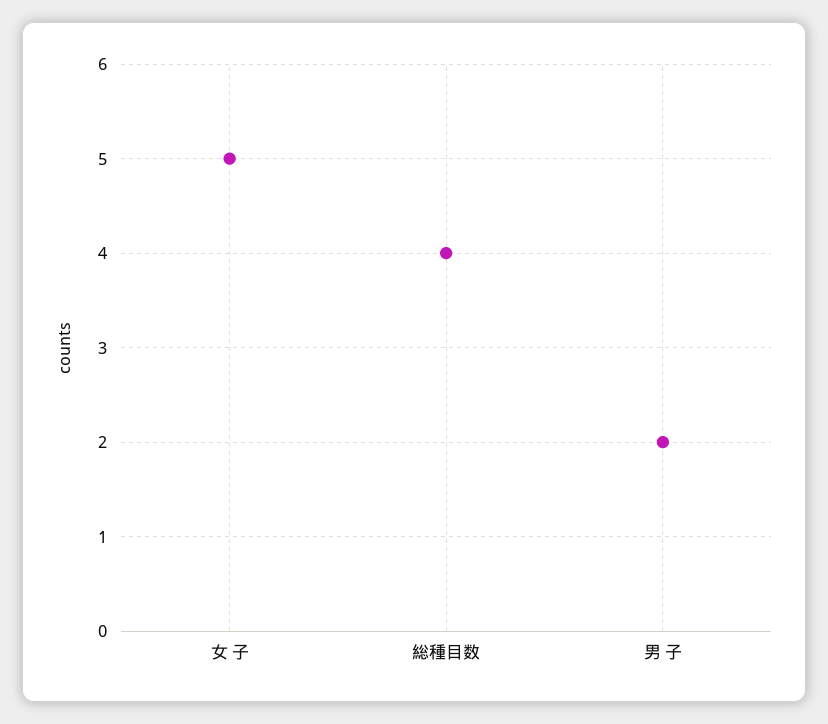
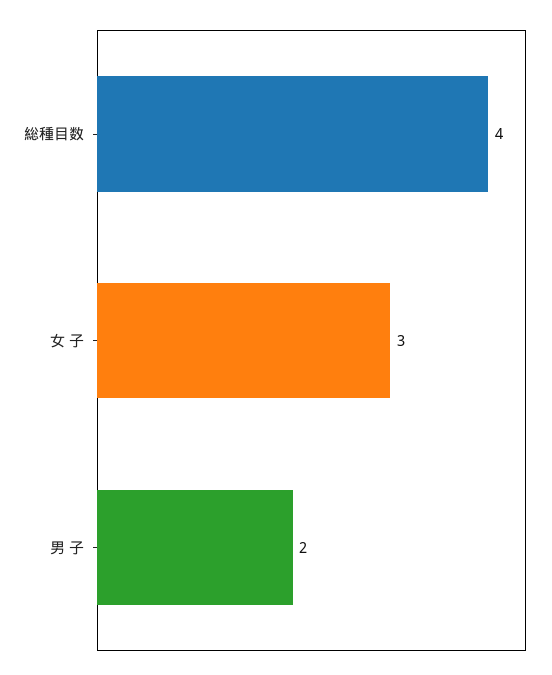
女 子: 5 -> 3

